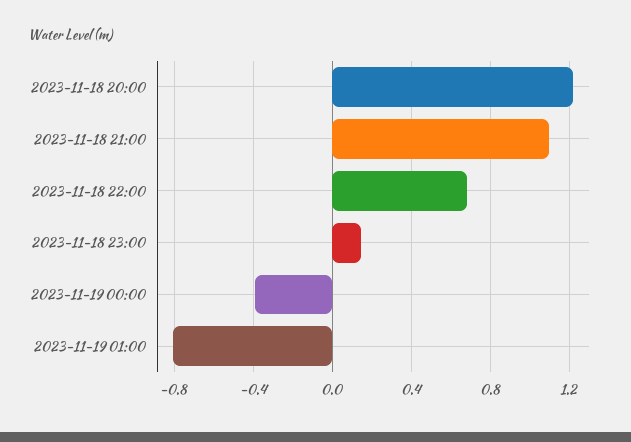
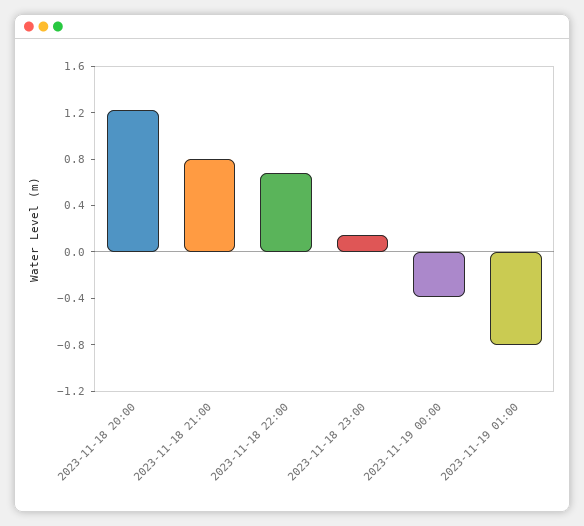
2023-11-18 21:00: 1.1 -> 0.8

